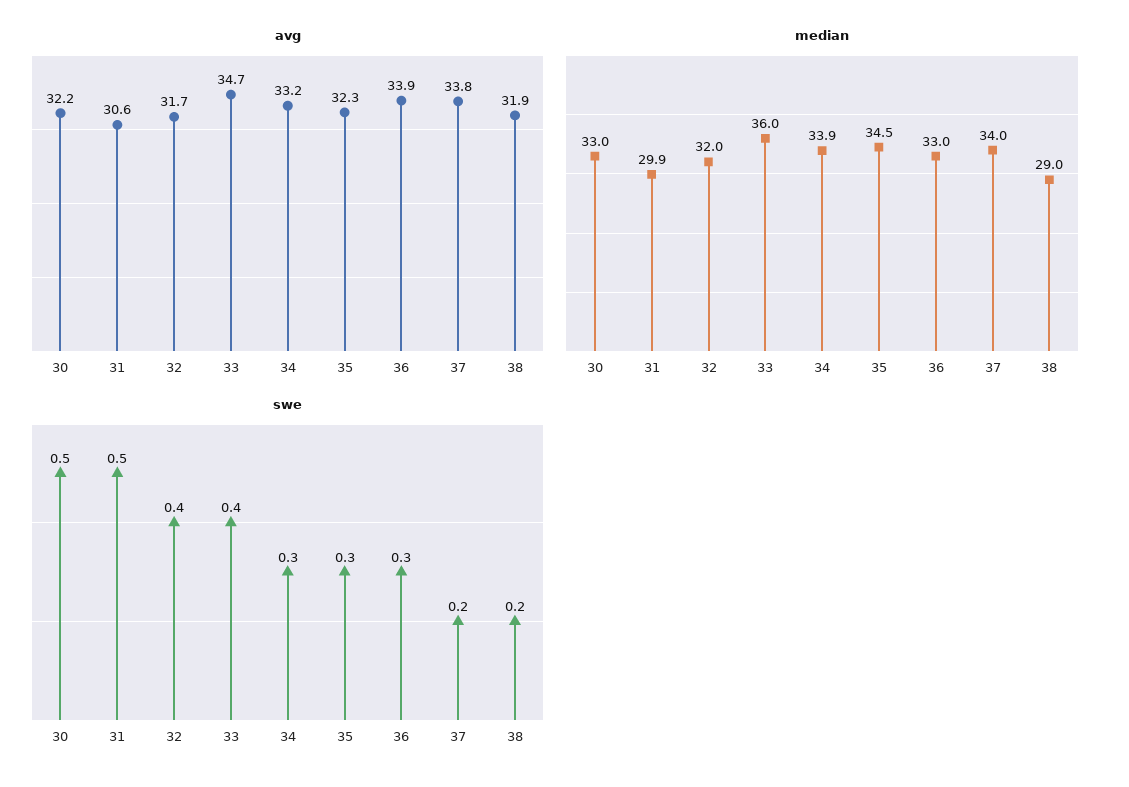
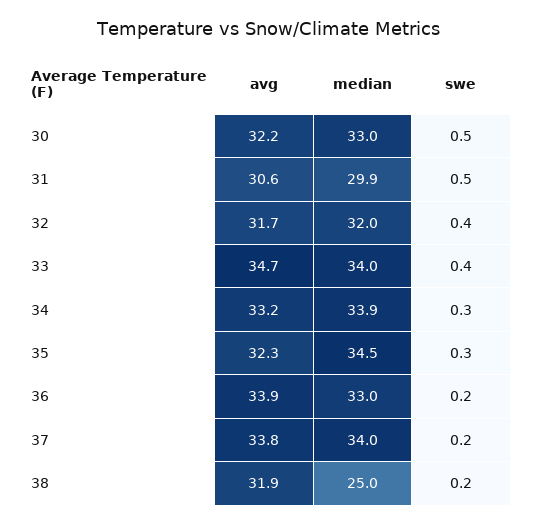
median, 33: 36 -> 34
median, 38: 29 -> 25
swe, 36: 0.3 -> 0.2

